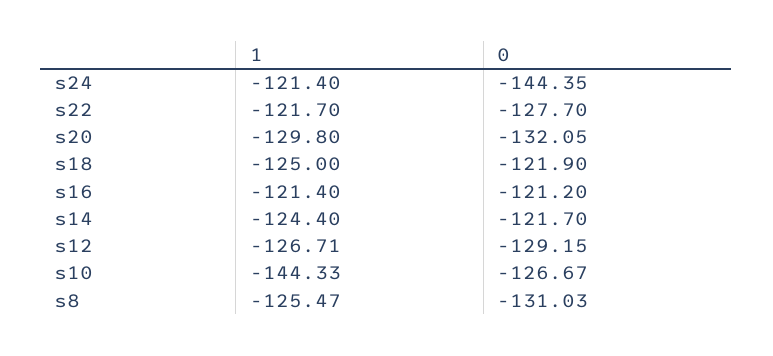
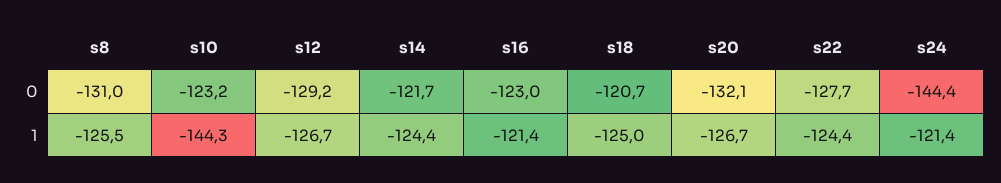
1, s22: -121.7 -> -124.4
1, s20: -129.8 -> -126.7
0, s18: -121.9 -> -120.7
0, s16: -121.2 -> -123
0, s10: -126.67 -> -123.2

